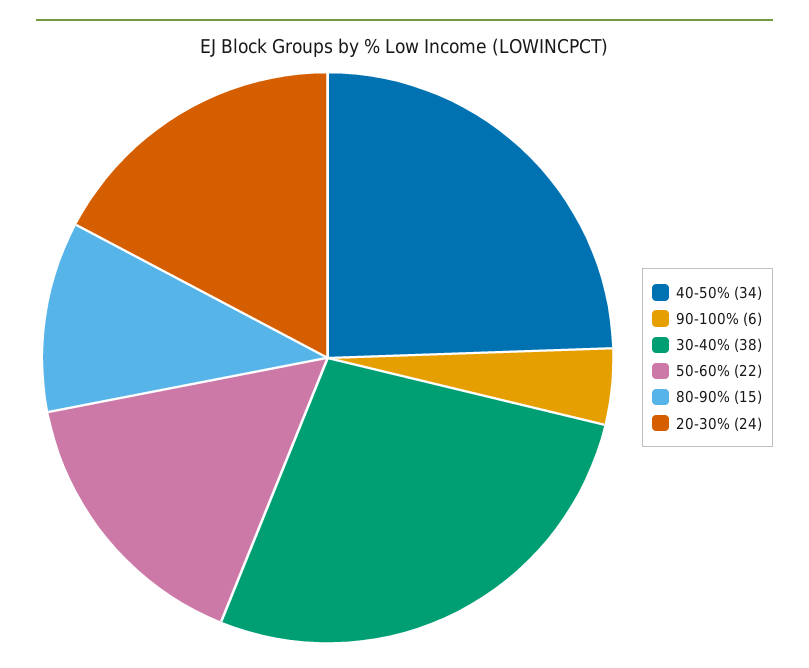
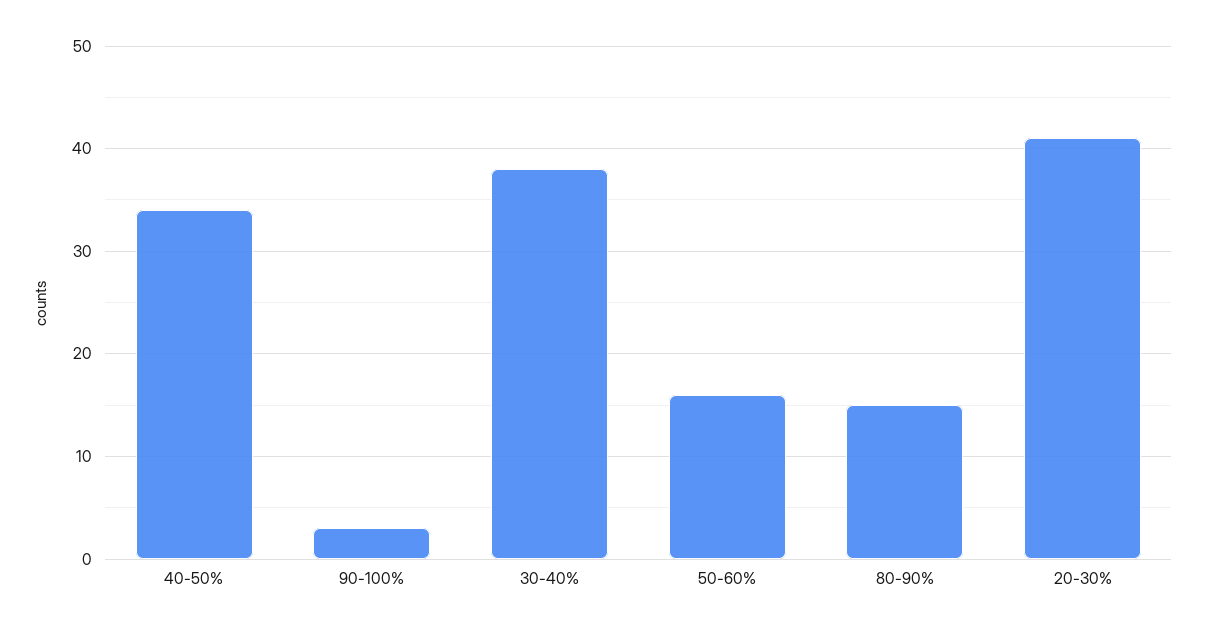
90-100%: 6 -> 3
50-60%: 22 -> 16
20-30%: 24 -> 41

